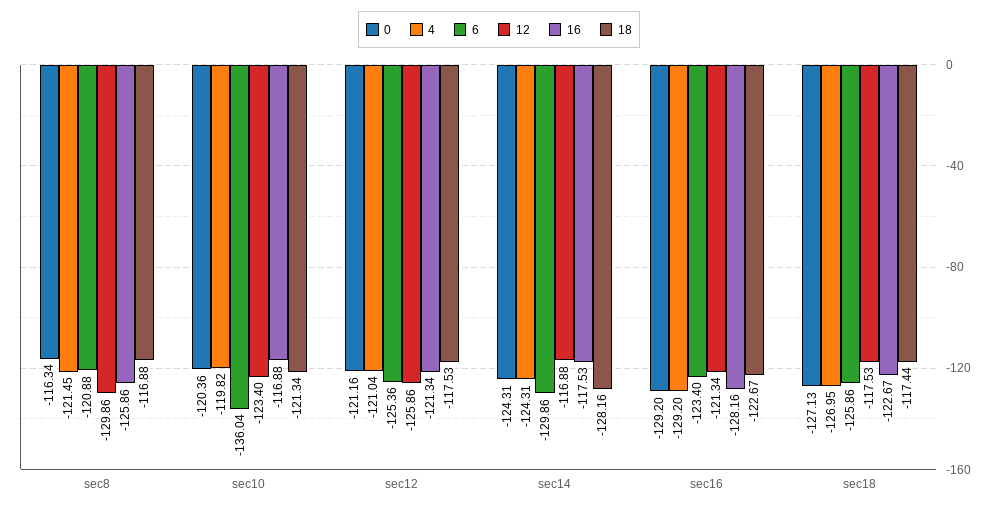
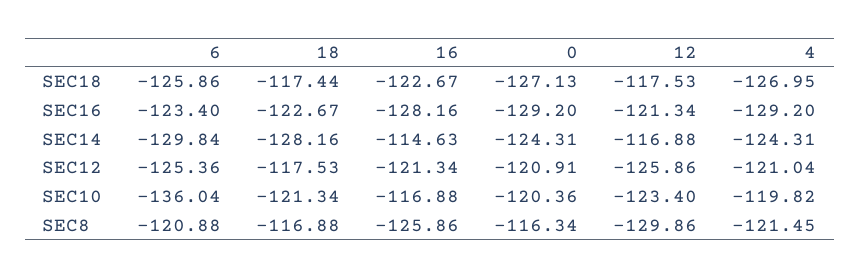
0, sec12: -121.16 -> -120.91
6, sec14: -129.86 -> -129.84
16, sec14: -117.53 -> -114.63

